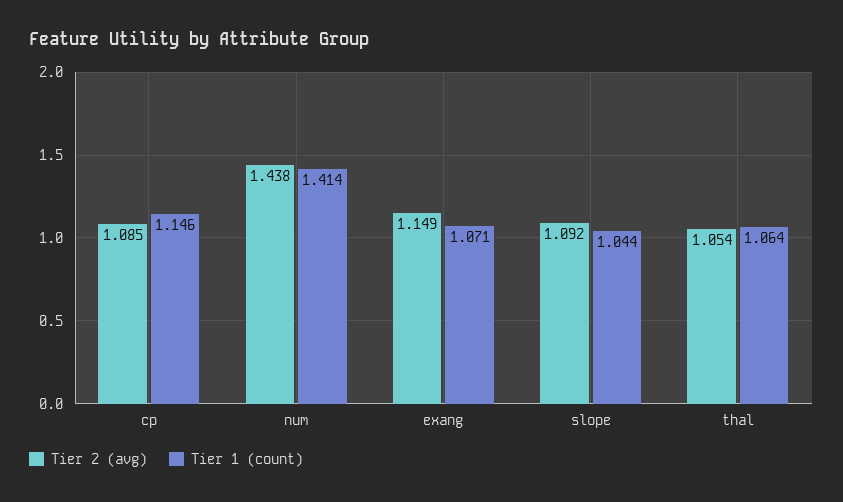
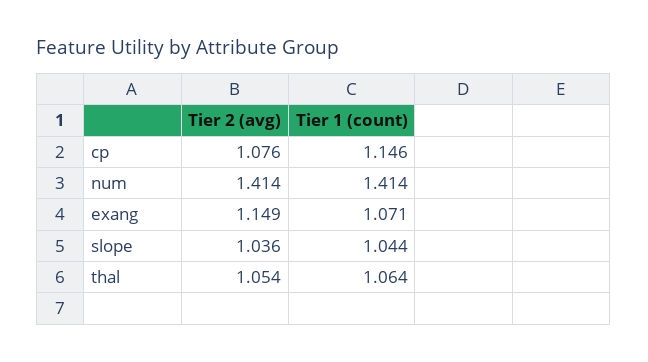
Tier 2 (avg), cp: 1.085 -> 1.076
Tier 2 (avg), num: 1.438 -> 1.414
Tier 2 (avg), slope: 1.092 -> 1.036

